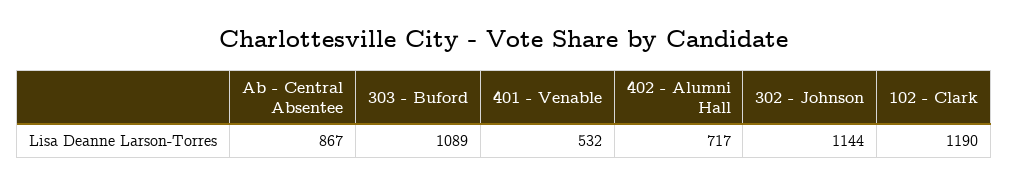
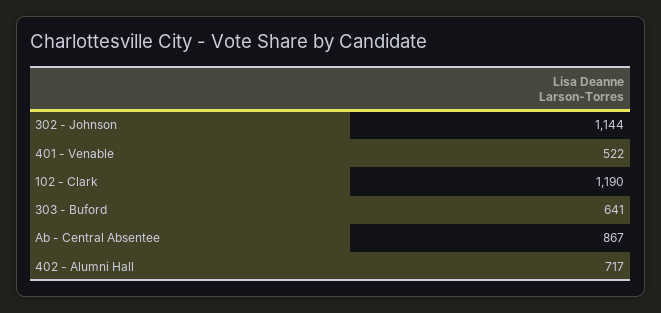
303 - Buford: 1089 -> 641
401 - Venable: 532 -> 522

